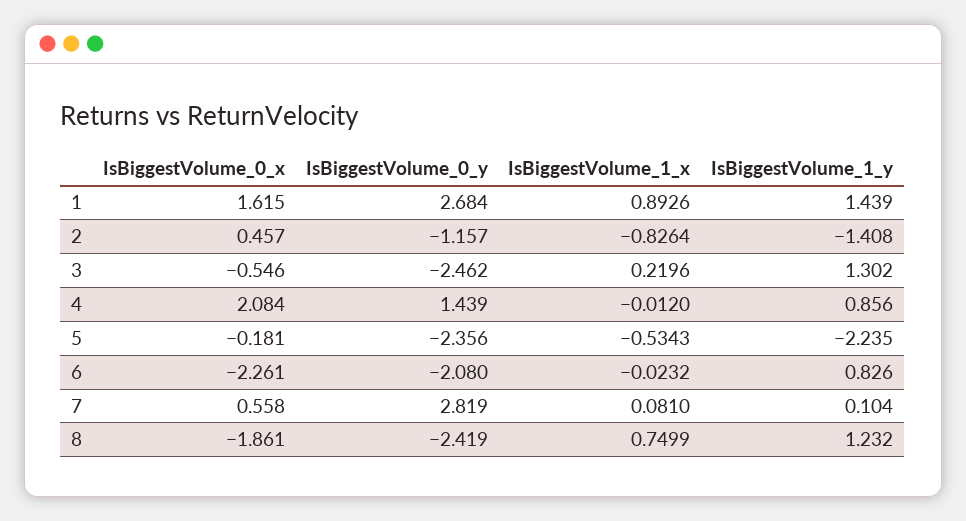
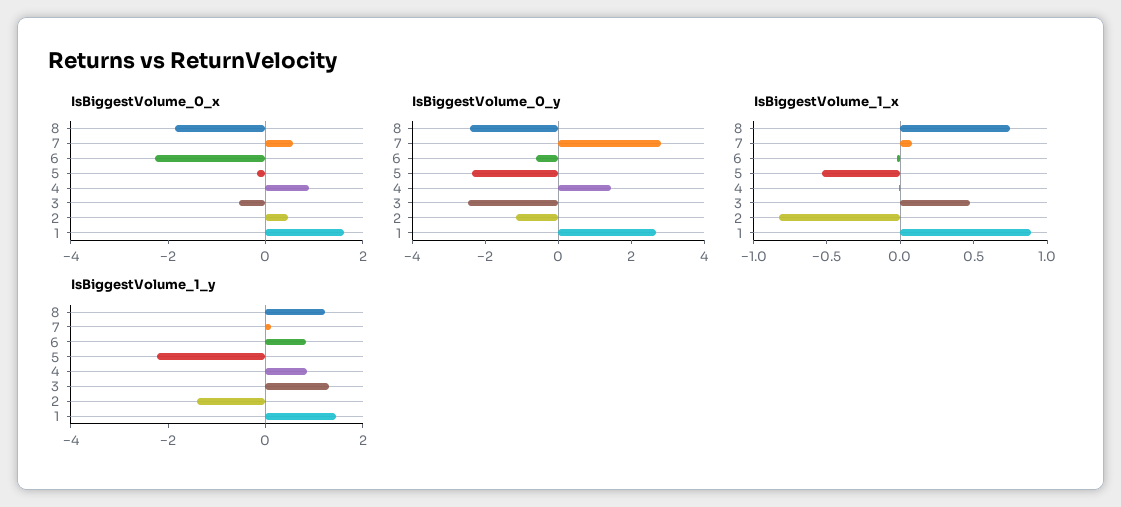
IsBiggestVolume_1_x, 3: 0.2196 -> 0.5
IsBiggestVolume_0_x, 4: 2.084 -> 1
IsBiggestVolume_0_y, 6: -2.08 -> -0.5

